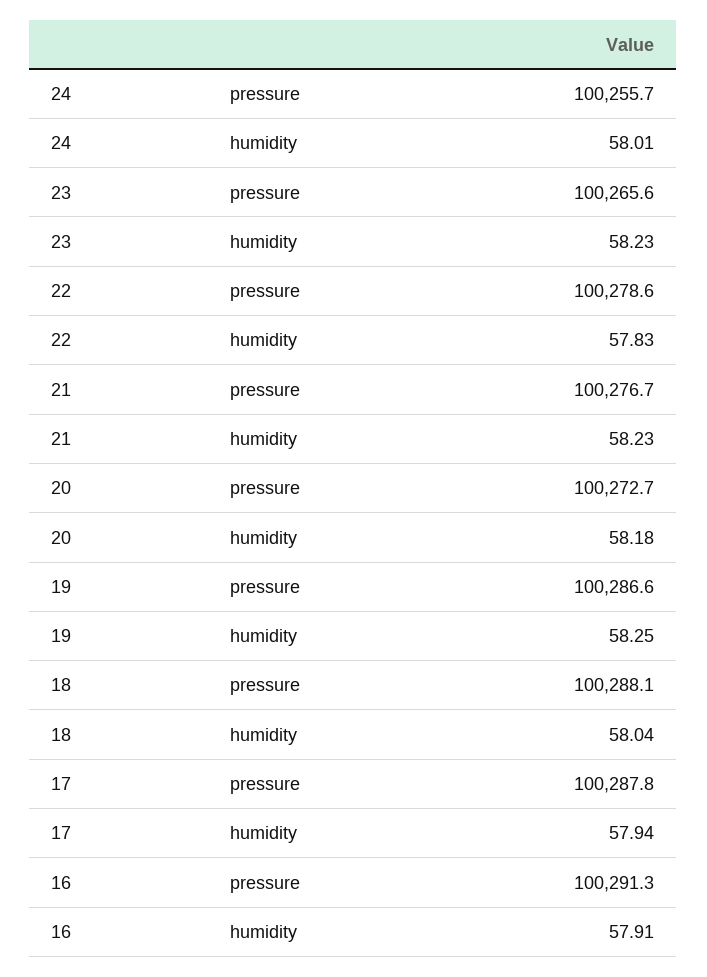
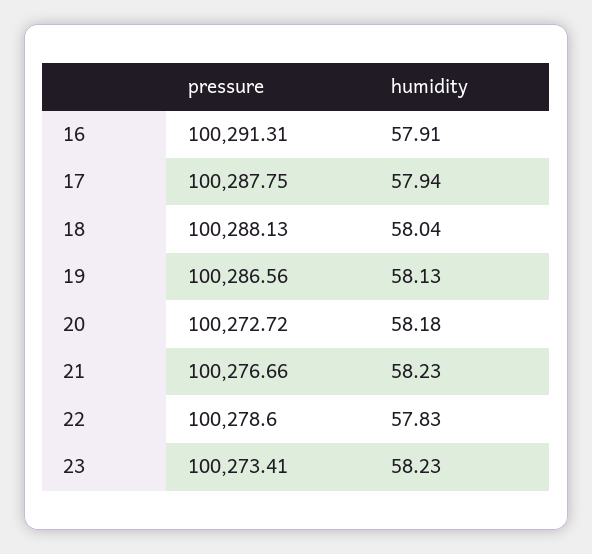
24, pressure: 100255.7 -> none
24, humidity: 58.01 -> none
23, pressure: 100265.6 -> 100273.41
19, humidity: 58.25 -> 58.13

